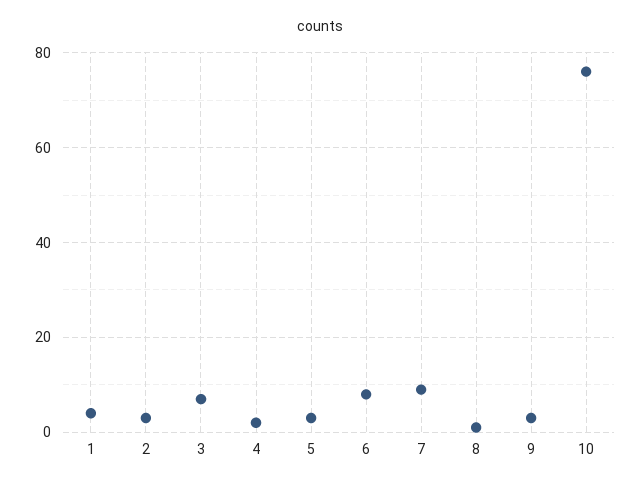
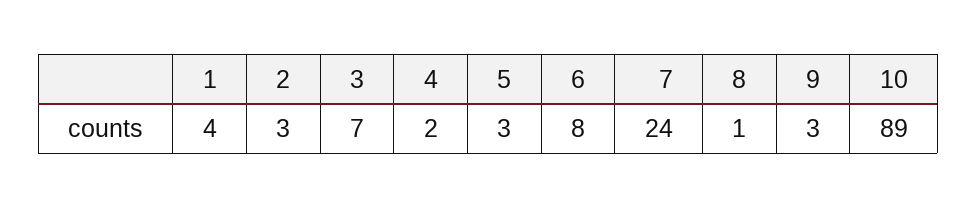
7: 10 -> 24
10: 75 -> 89

